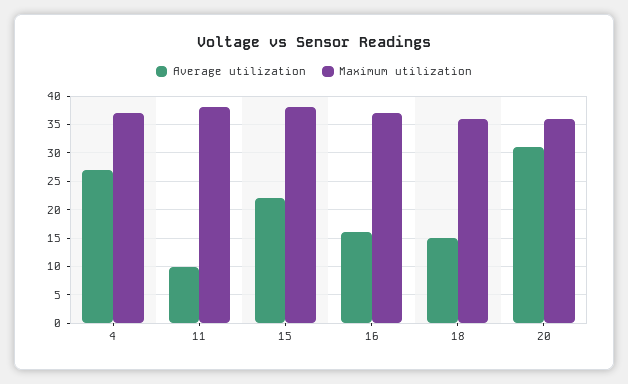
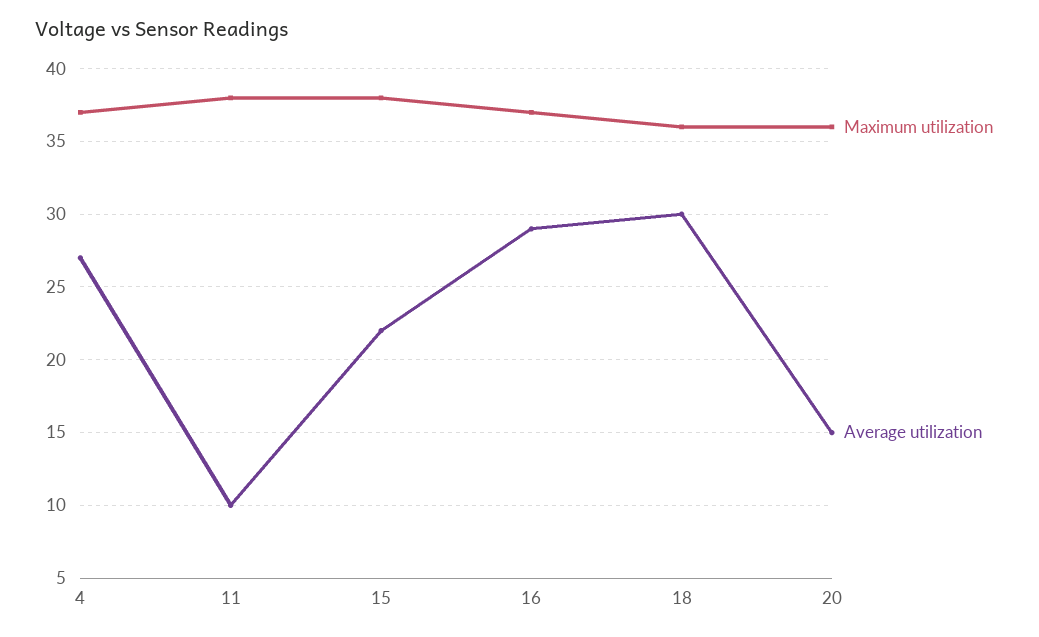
Average utilization, 16: 15 -> 29
Average utilization, 18: 15 -> 30
Average utilization, 20: 30 -> 15

